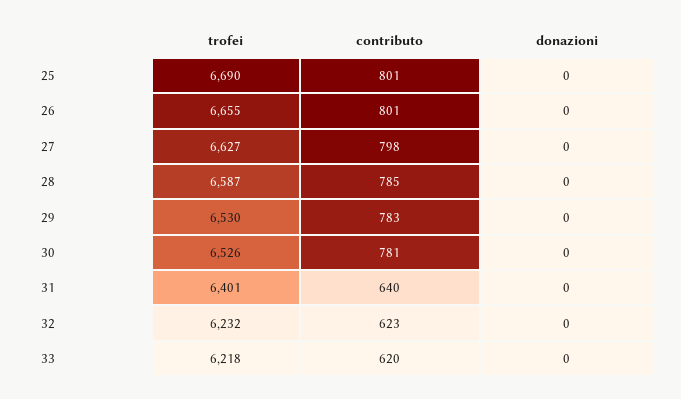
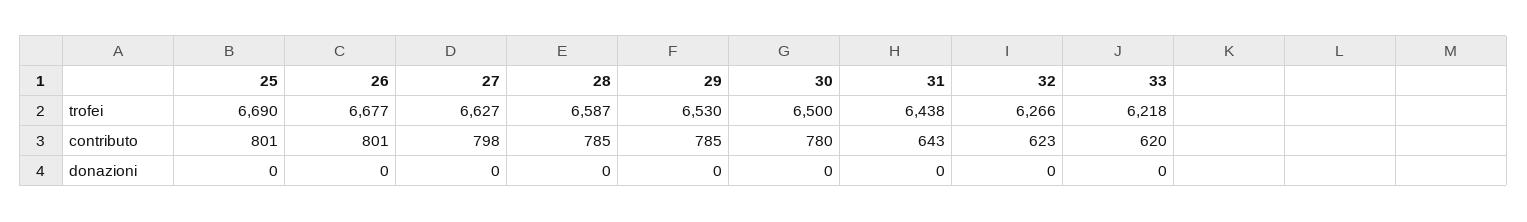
trofei, 26: 6655 -> 6677
contributo, 29: 783 -> 785
trofei, 30: 6526 -> 6500
contributo, 30: 781 -> 780
trofei, 31: 6401 -> 6438
contributo, 31: 640 -> 643
trofei, 32: 6232 -> 6266

